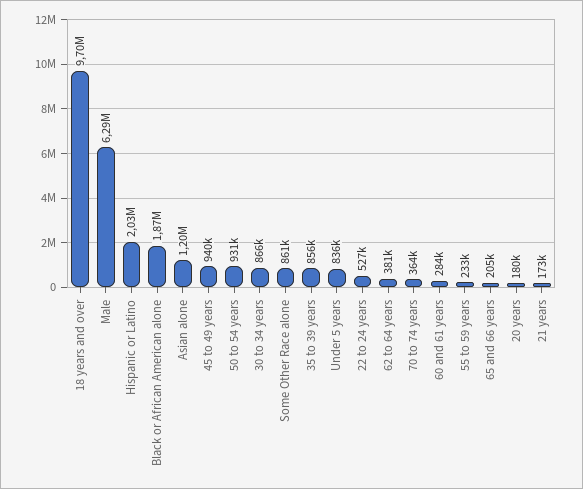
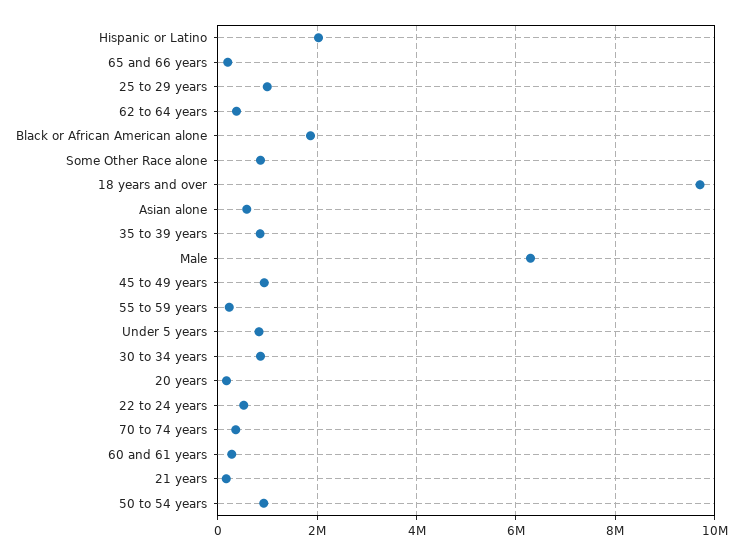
Asian alone: 1200000 -> 600000
25 to 29 years: none -> 1000000

